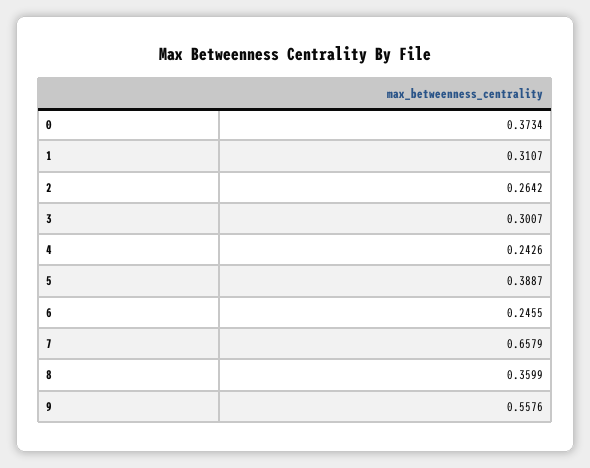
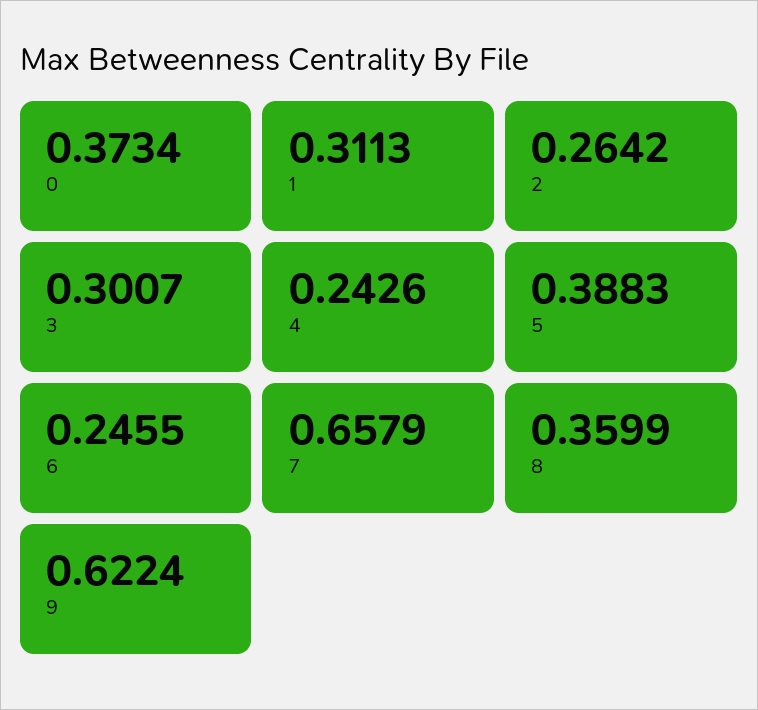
1: 0.3107 -> 0.3113
5: 0.3887 -> 0.3883
9: 0.5576 -> 0.6224

